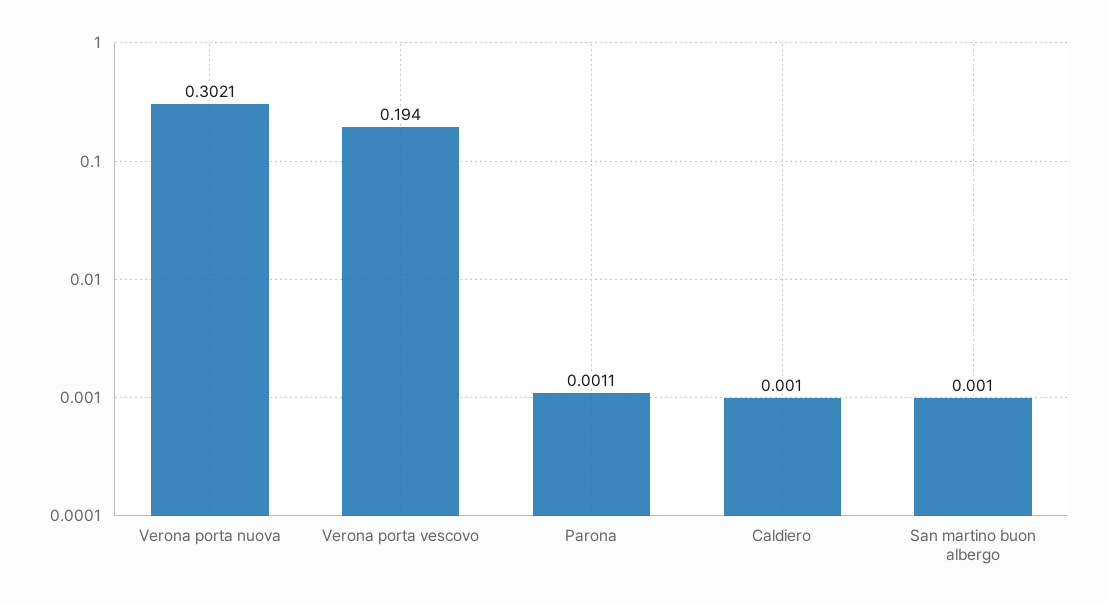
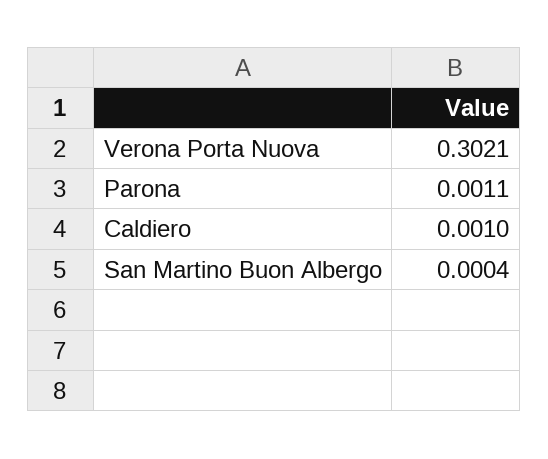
Verona porta vescovo: 0.194 -> none
San martino buon albergo: 0.001 -> 0.0004

